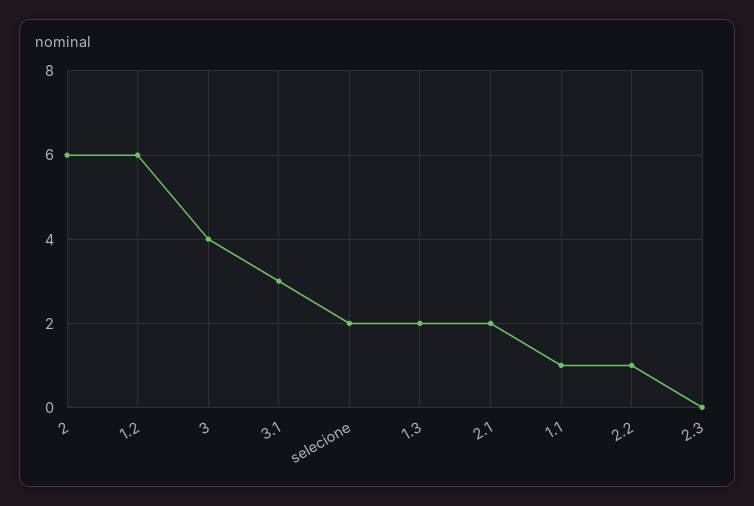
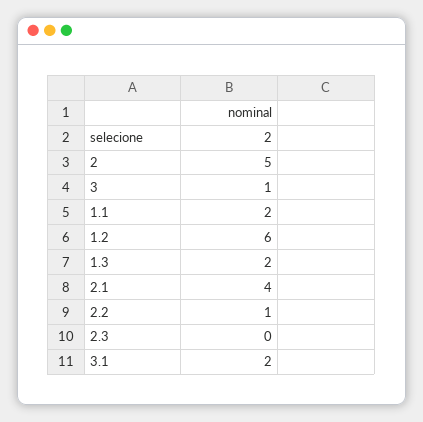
2: 6 -> 5
3: 4 -> 1
3.1: 3 -> 2
2.1: 2 -> 4
1.1: 1 -> 2

